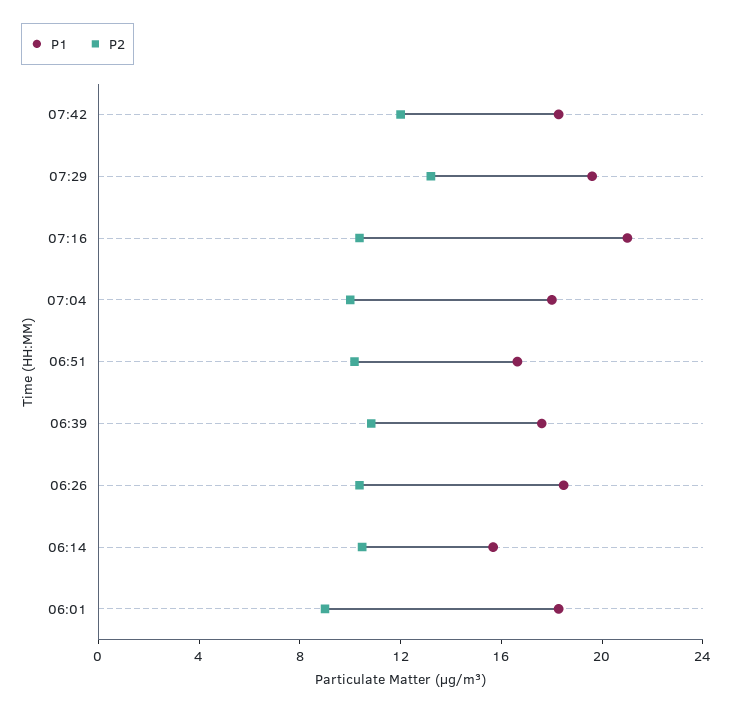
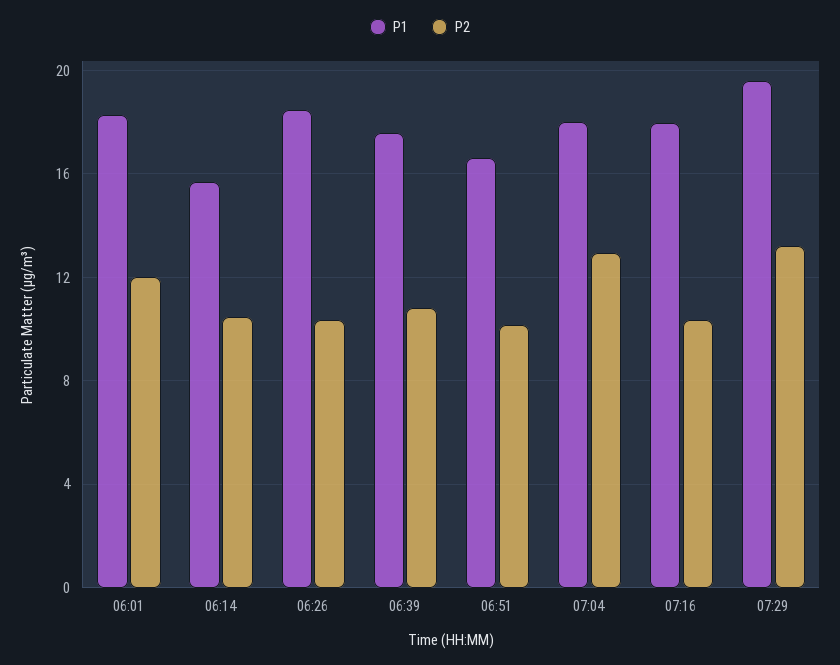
P1, 07:42: 18 -> none
P2, 07:42: 12 -> none
P1, 07:16: 21 -> 18
P2, 07:04: 10 -> 13
P2, 06:01: 9 -> 12

